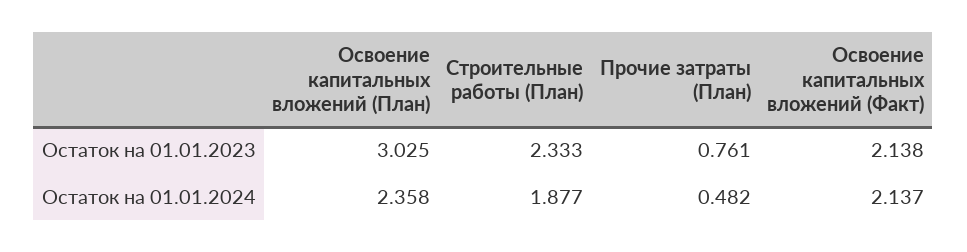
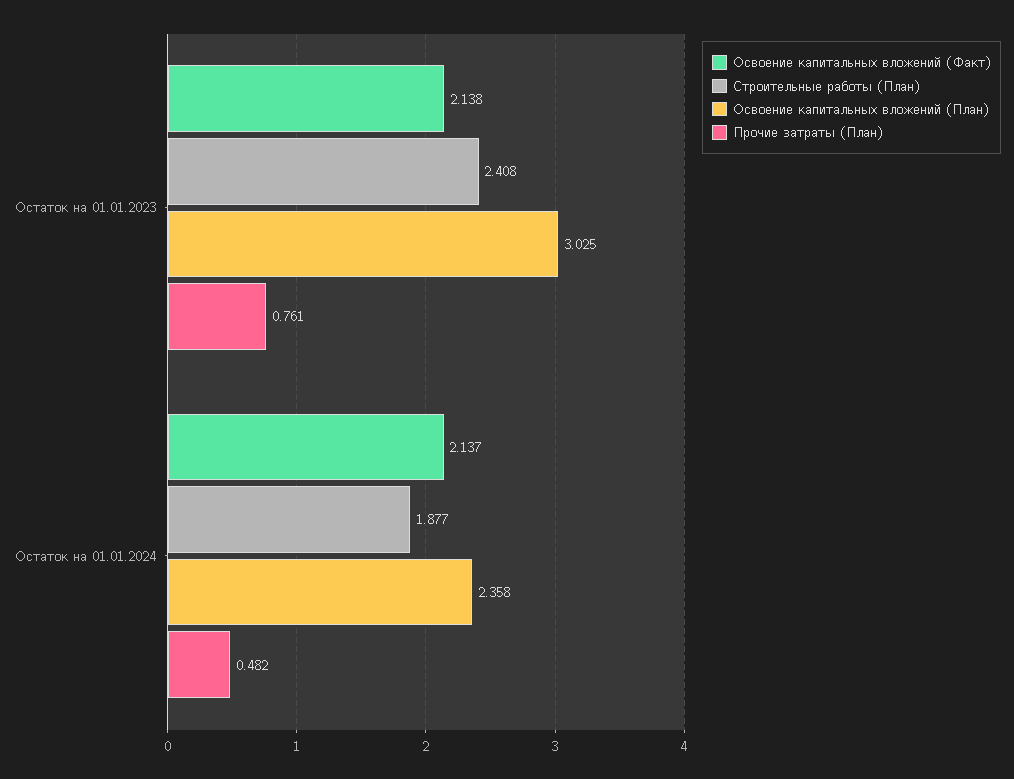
Строительные работы (План), Остаток на 01.01.2023: 2.333 -> 2.408

